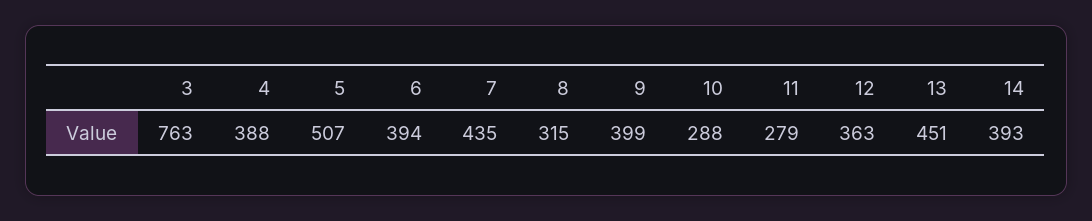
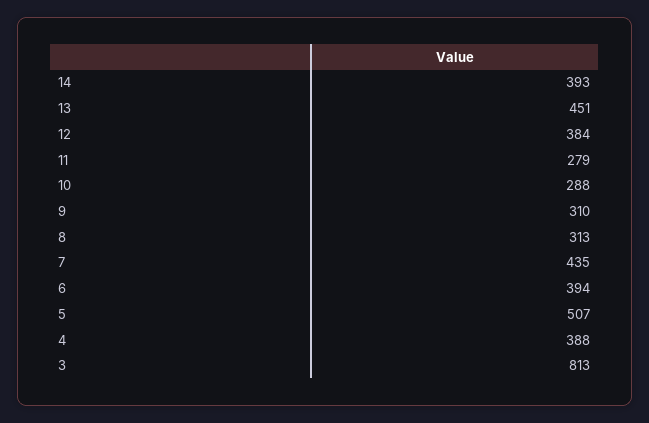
3: 763 -> 813
8: 315 -> 313
9: 399 -> 310
12: 363 -> 384

